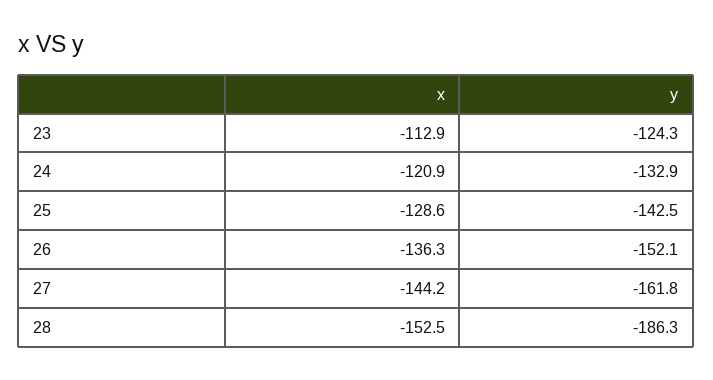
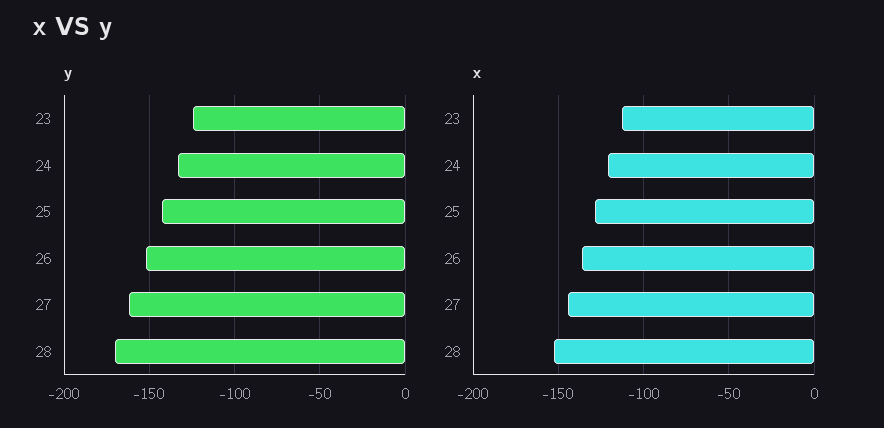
y, 28: -186.3 -> -170

